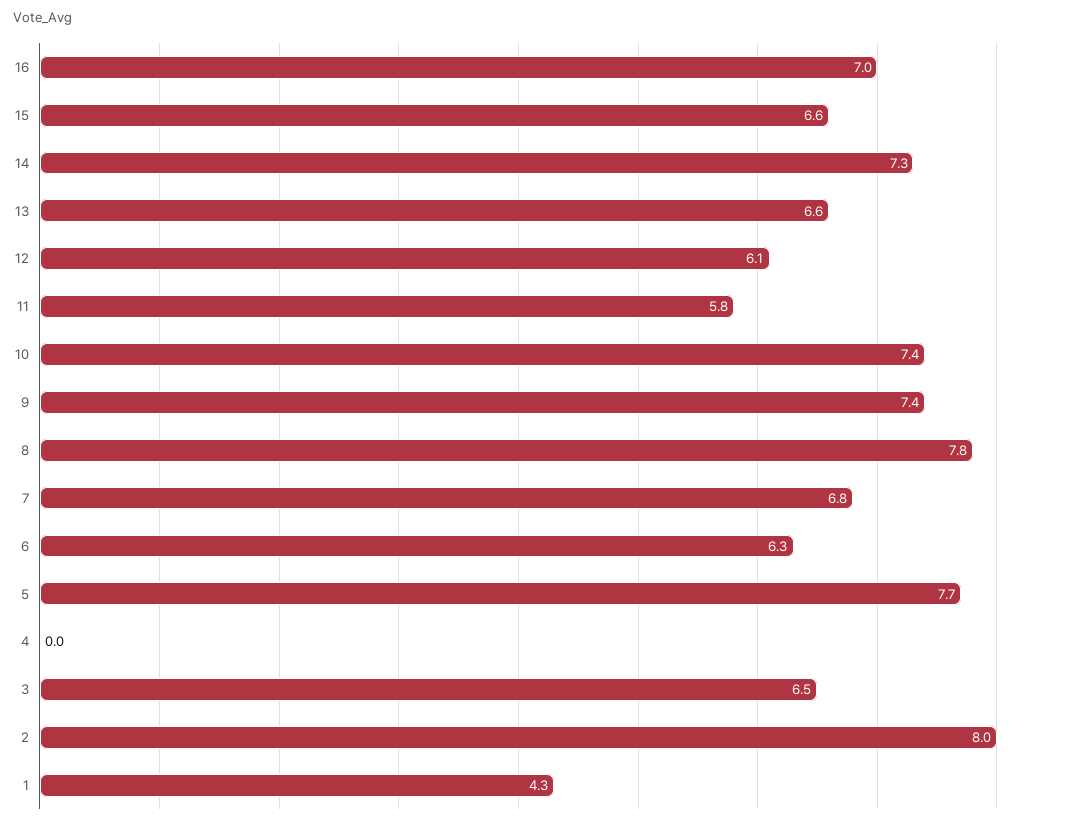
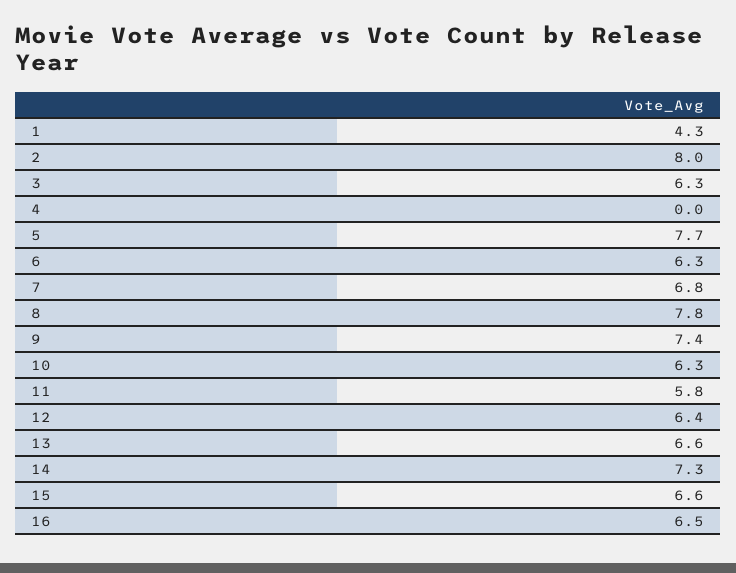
16: 7 -> 6.5
12: 6.1 -> 6.4
10: 7.4 -> 6.3
3: 6.5 -> 6.3

